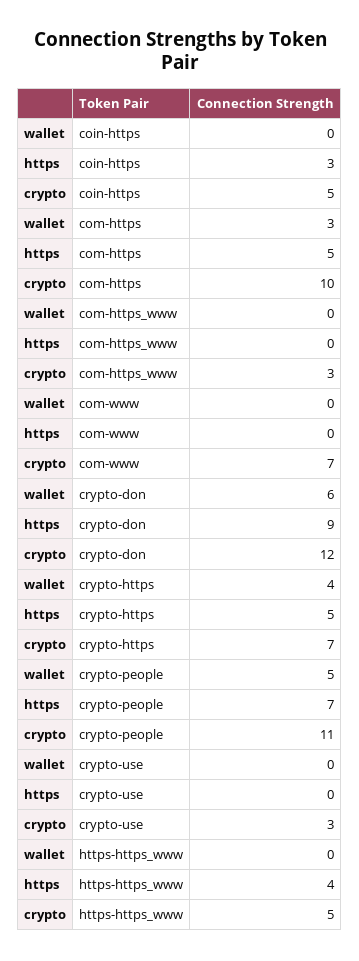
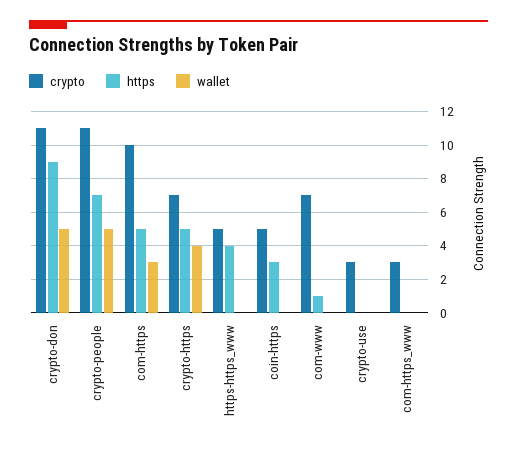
https, com-www: 0 -> 1
wallet, crypto-don: 6 -> 5
crypto, crypto-don: 12 -> 11

